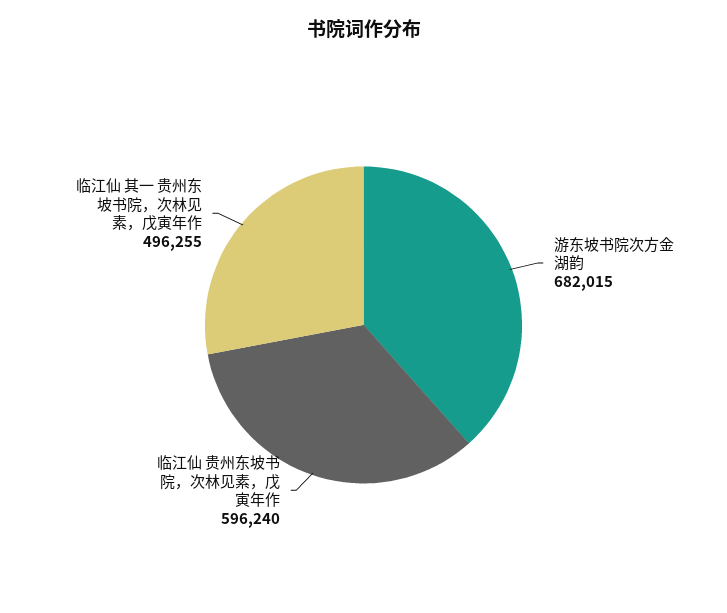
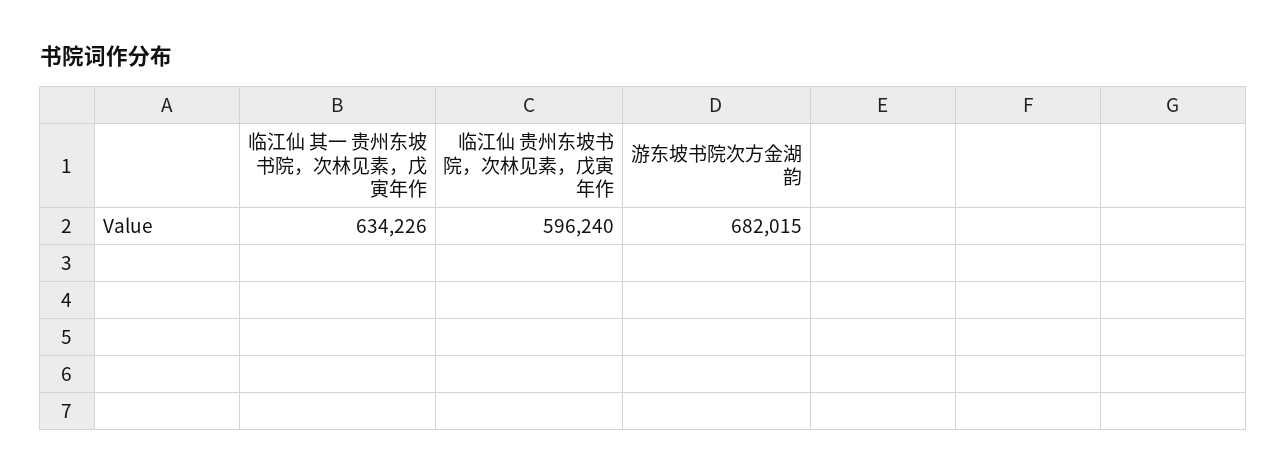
临江仙 其一 贵州东坡书院，次林见素，戊寅年作: 496255 -> 634226

